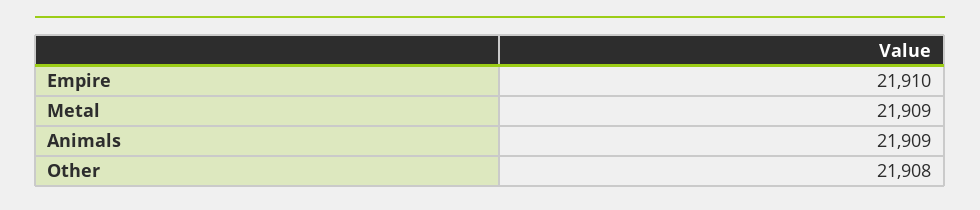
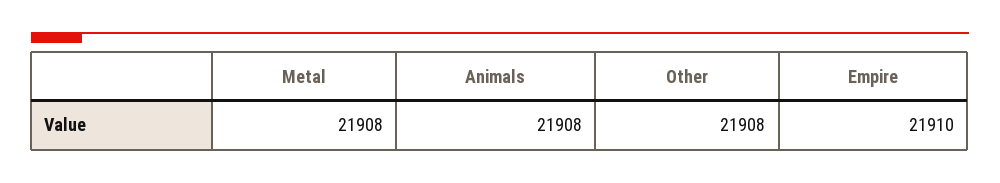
Metal: 21909 -> 21908
Animals: 21909 -> 21908

